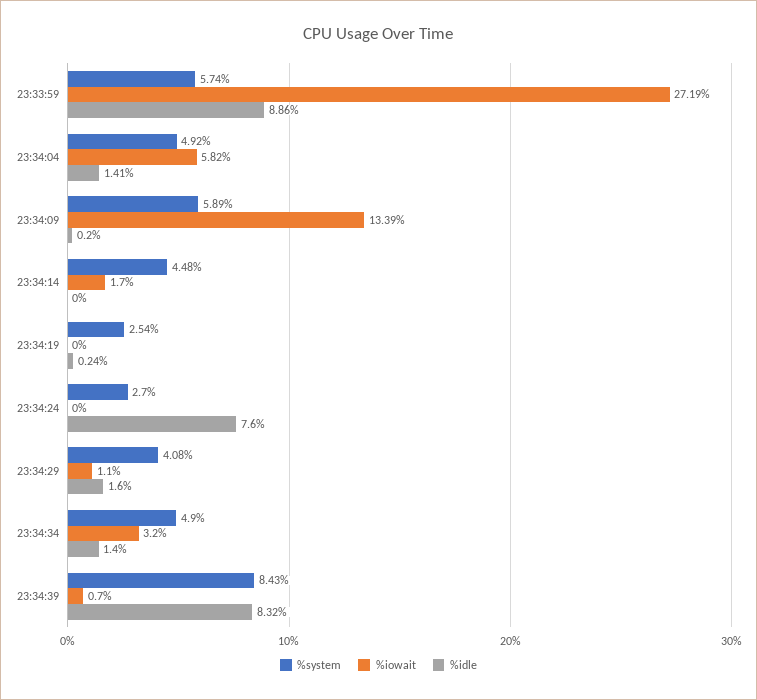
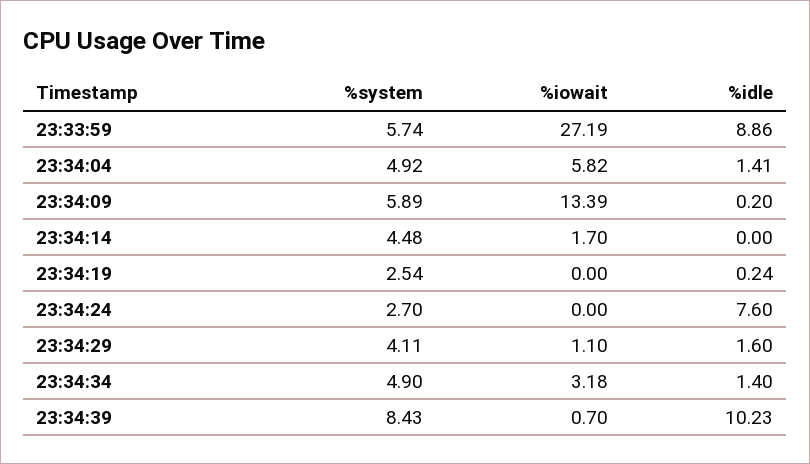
%system, 23:34:29: 4.08 -> 4.11
%iowait, 23:34:34: 3.2 -> 3.18
%idle, 23:34:39: 8.32 -> 10.23

